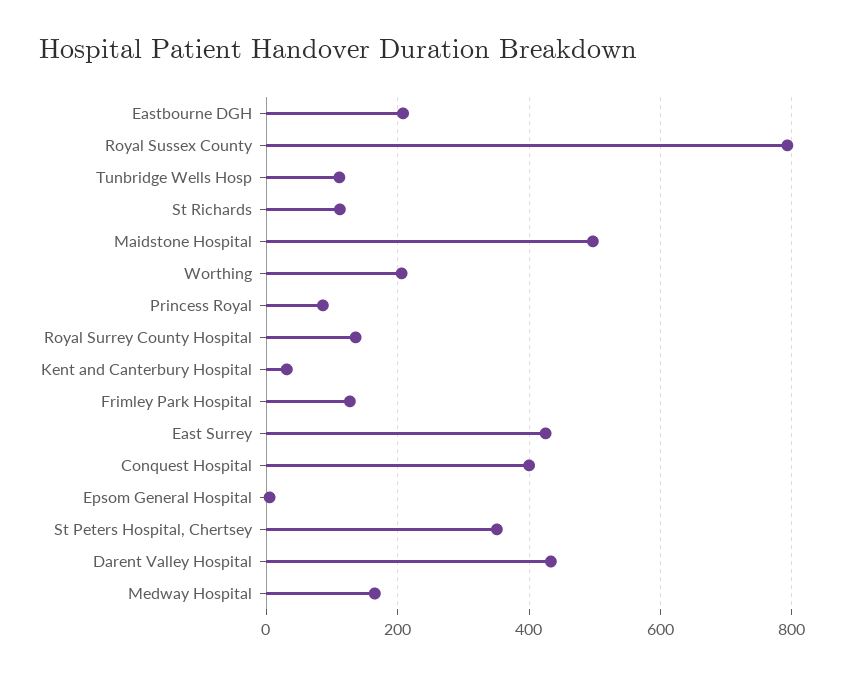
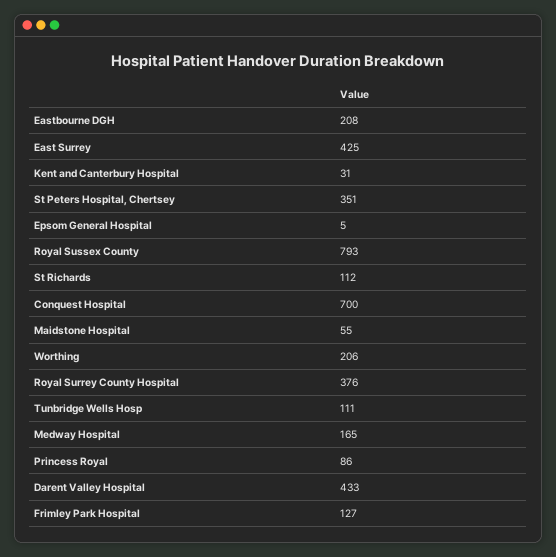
Maidstone Hospital: 500 -> 55
Royal Surrey County Hospital: 140 -> 376
Conquest Hospital: 400 -> 700

